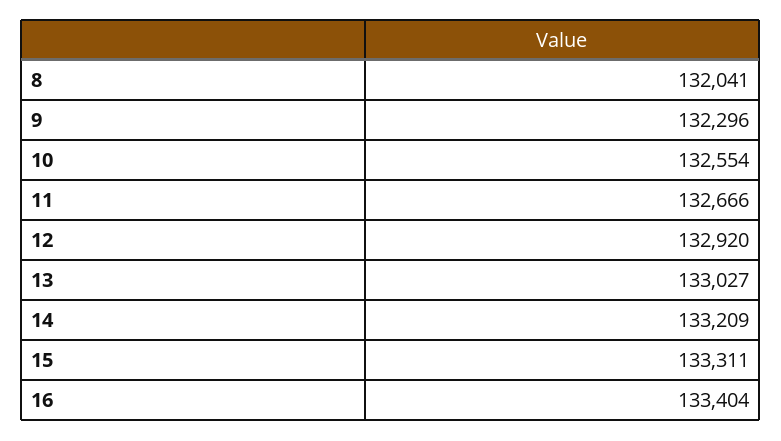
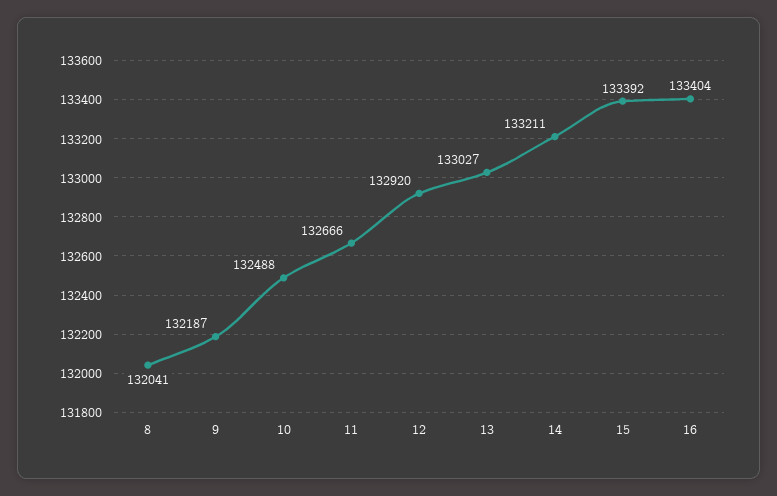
9: 132296 -> 132187
10: 132554 -> 132488
14: 133209 -> 133211
15: 133311 -> 133392

